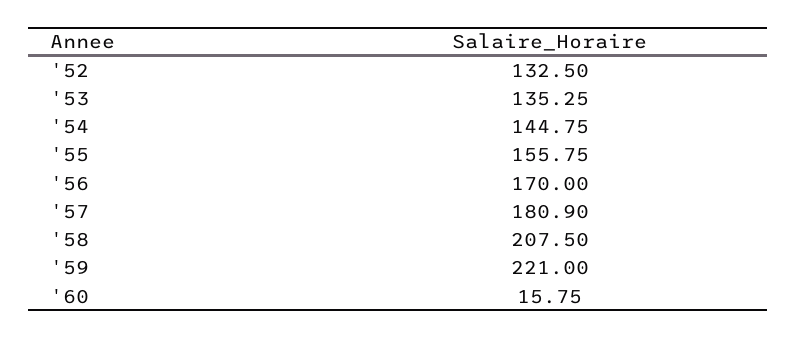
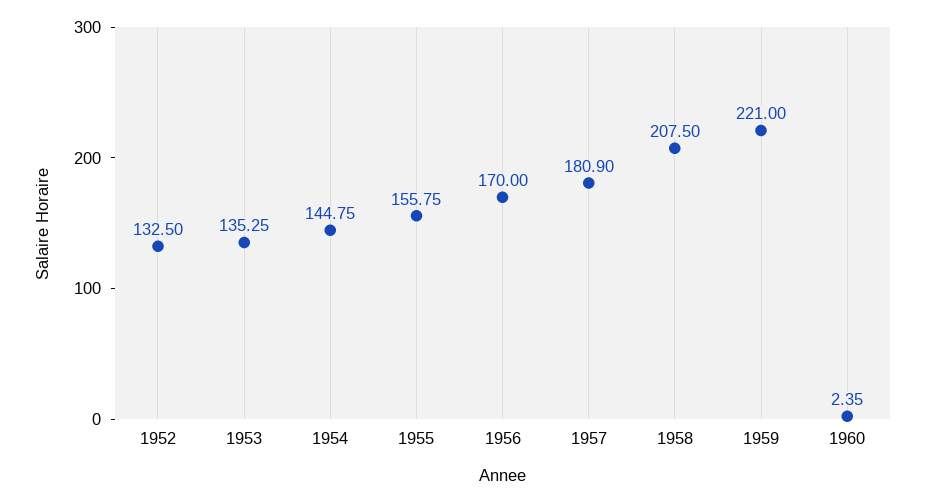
'60: 15.75 -> 2.35

